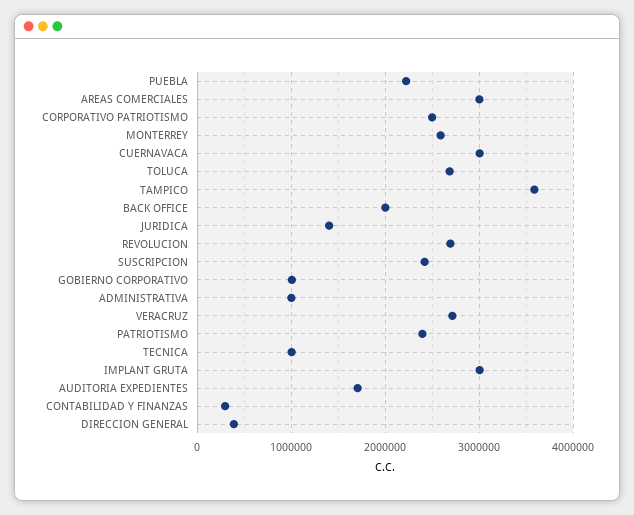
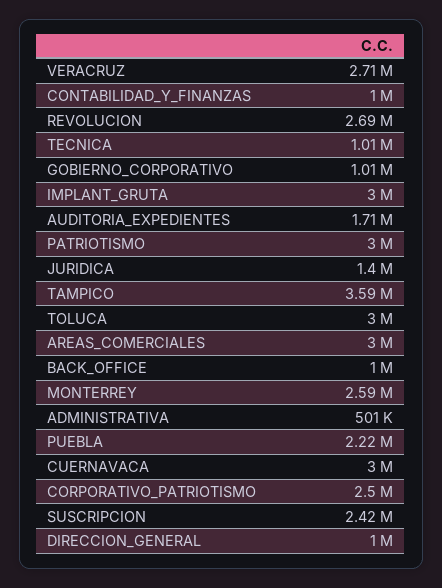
TOLUCA: 2700000 -> 3000000
BACK OFFICE: 2000000 -> 1000000
ADMINISTRATIVA: 1000000 -> 501000
PATRIOTISMO: 2400000 -> 3000000
CONTABILIDAD Y FINANZAS: 300000 -> 1000000
DIRECCION GENERAL: 400000 -> 1000000

